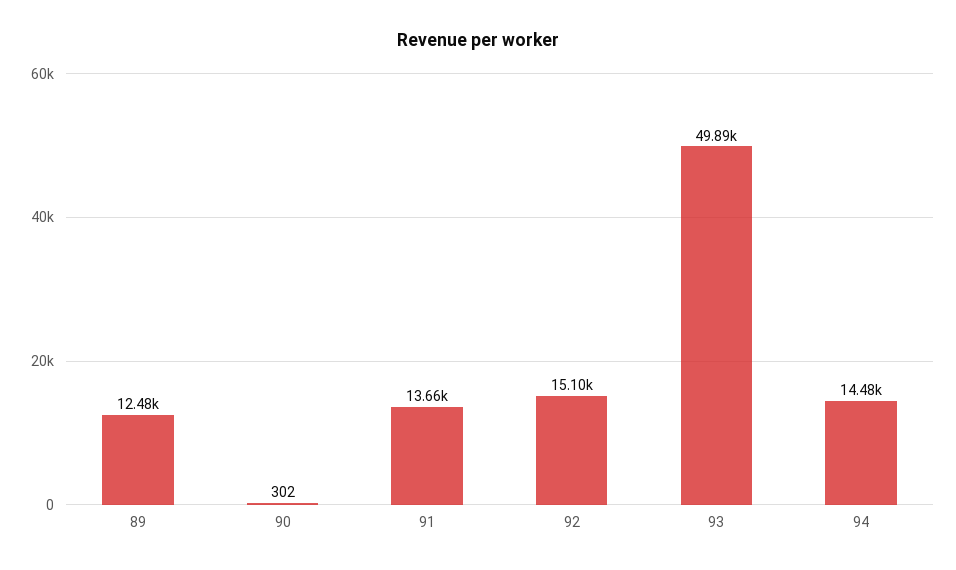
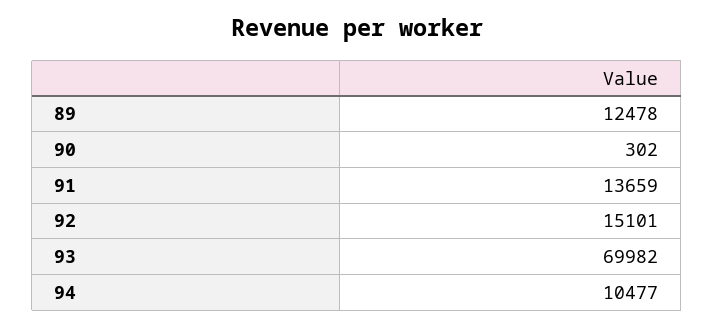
93: 49890 -> 69982
94: 14480 -> 10477

